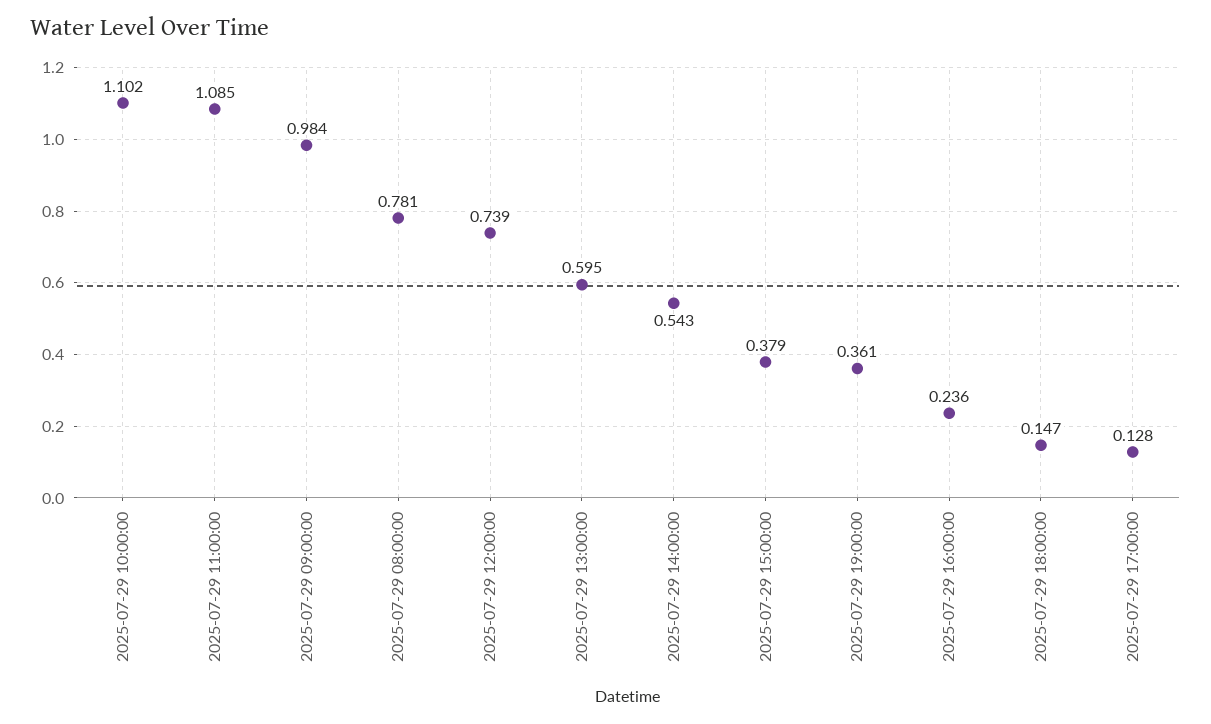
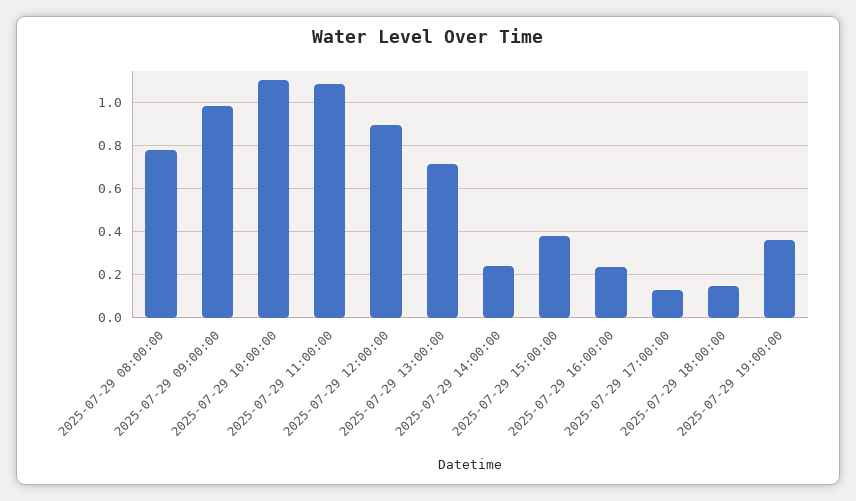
2025-07-29 12:00:00: 0.739 -> 0.9
2025-07-29 13:00:00: 0.595 -> 0.7
2025-07-29 14:00:00: 0.543 -> 0.25

